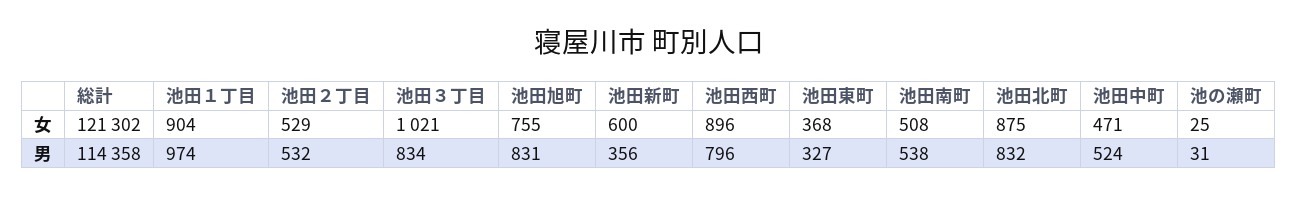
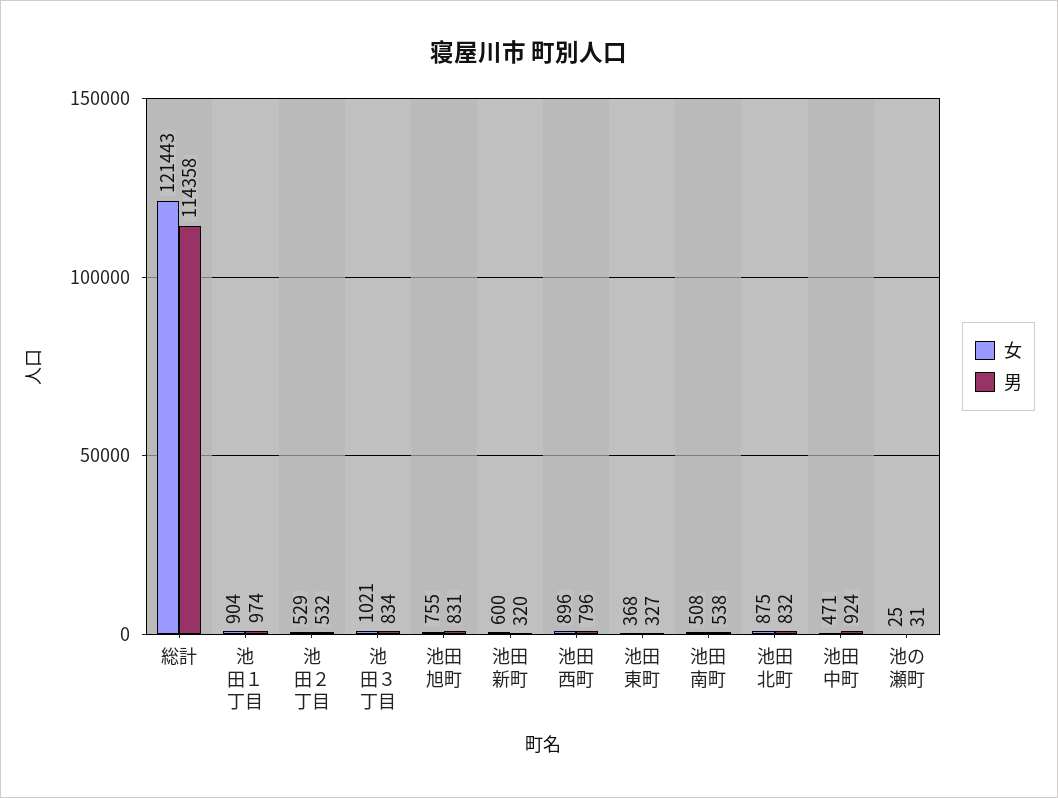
女, 総計: 121302 -> 121443
男, 池田新町: 356 -> 320
男, 池田中町: 524 -> 924

